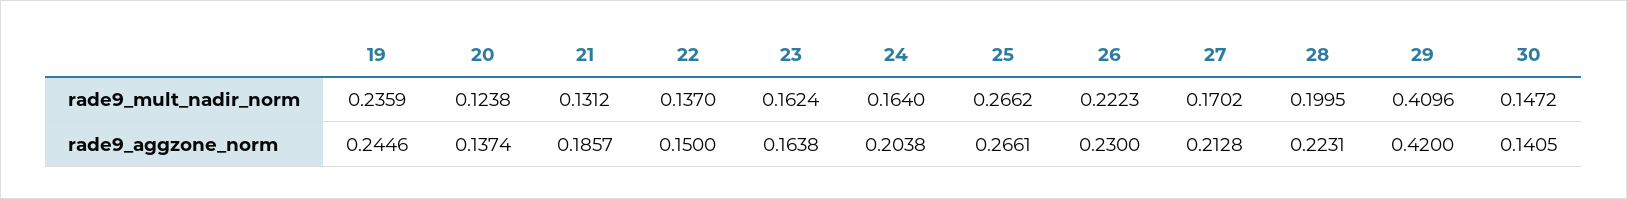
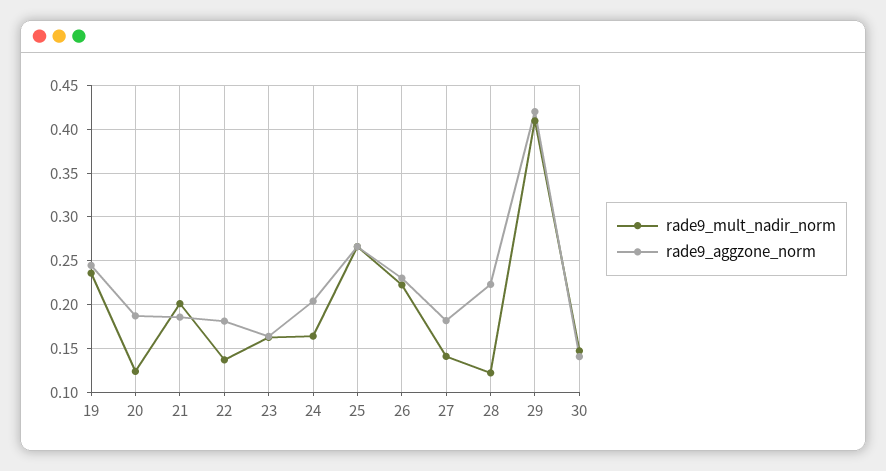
rade9_mult_nadir_norm, 21: 0.1312 -> 0.2
rade9_mult_nadir_norm, 27: 0.1702 -> 0.14
rade9_mult_nadir_norm, 28: 0.1995 -> 0.12
rade9_aggzone_norm, 20: 0.1374 -> 0.19
rade9_aggzone_norm, 22: 0.15 -> 0.18
rade9_aggzone_norm, 27: 0.2128 -> 0.18

